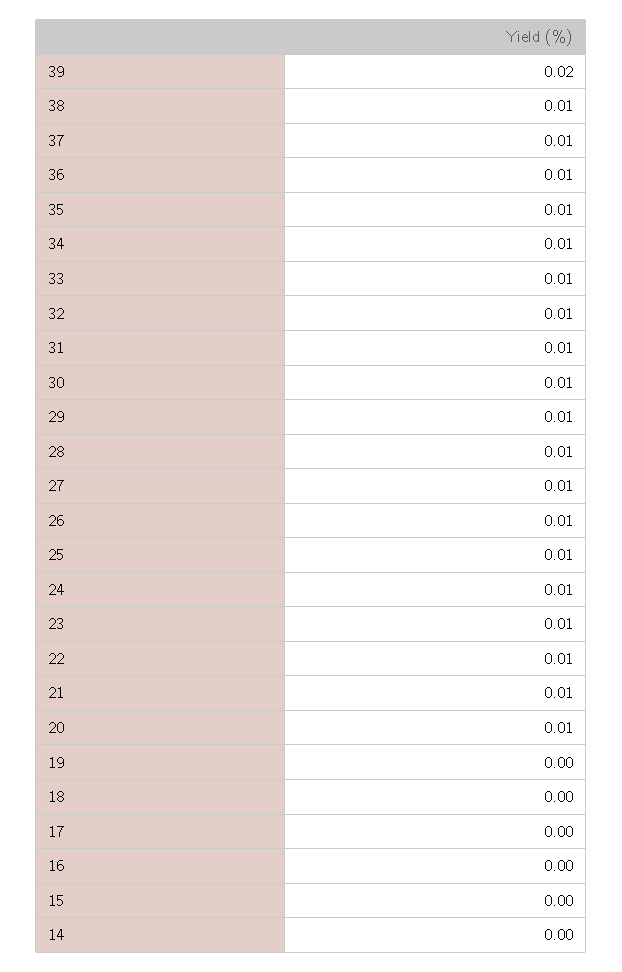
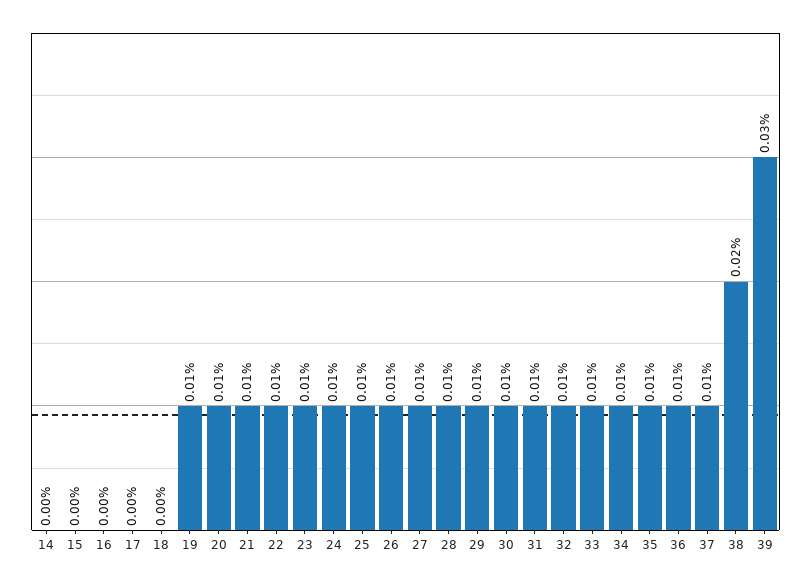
39: 0.02 -> 0.03
38: 0.01 -> 0.02
19: 0 -> 0.01

